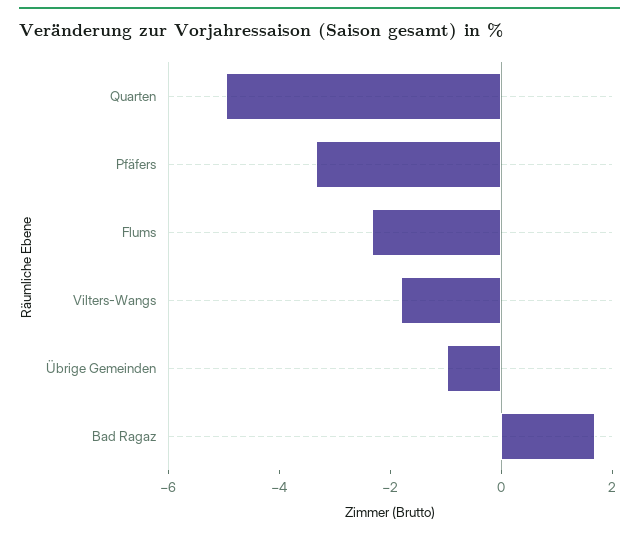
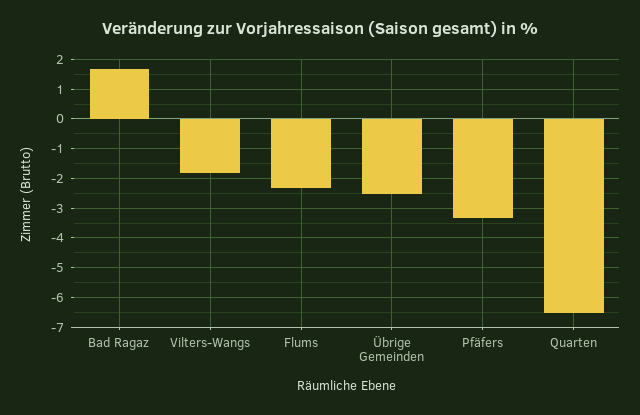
Quarten: -5 -> -6.5
Übrige Gemeinden: -1 -> -2.5

